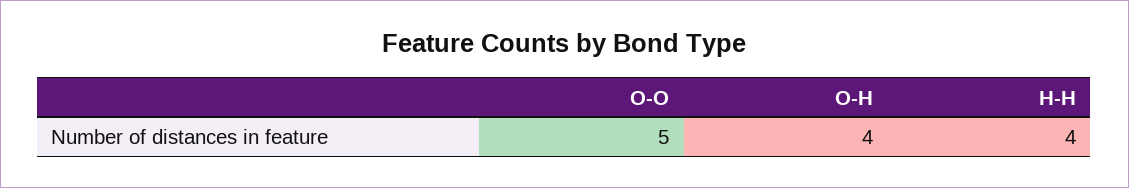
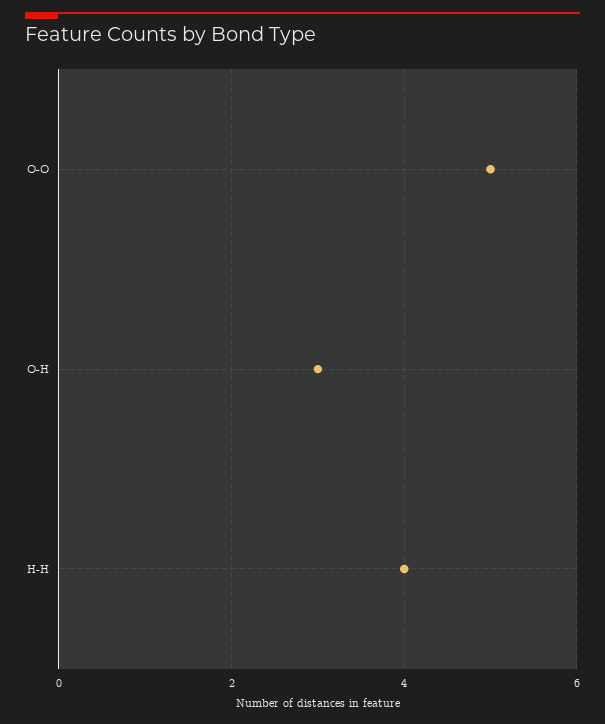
O-H: 4 -> 3

